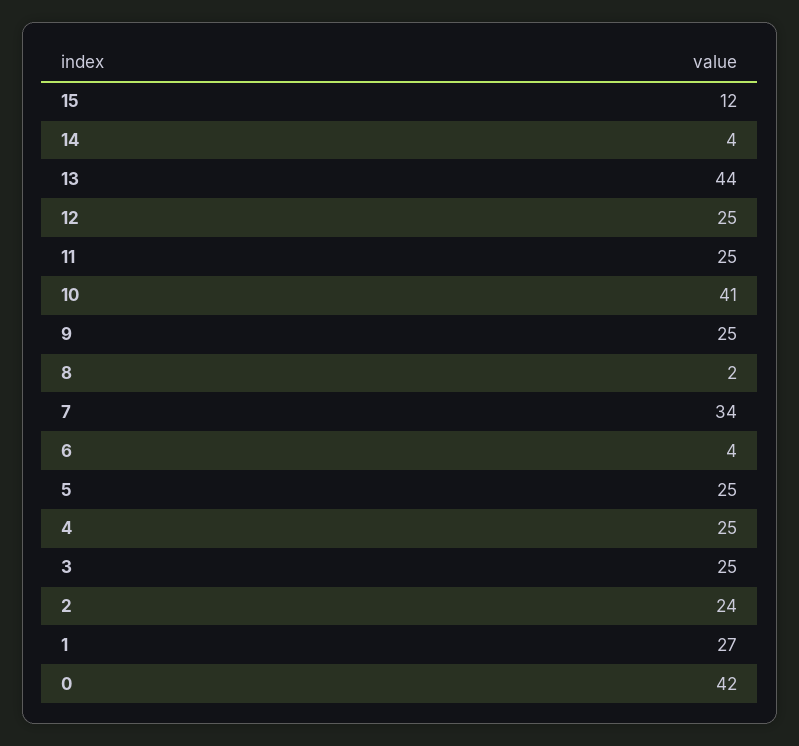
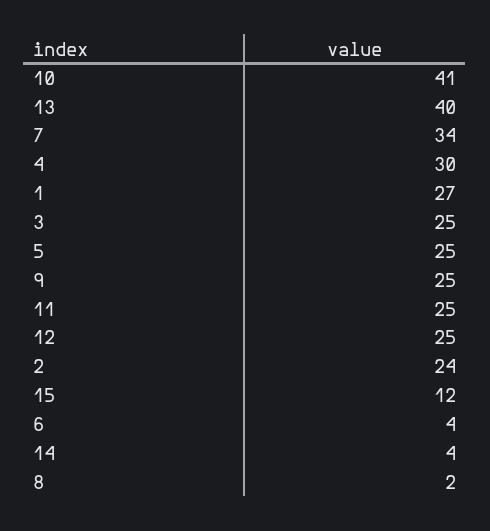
13: 44 -> 40
4: 25 -> 30
0: 42 -> none

